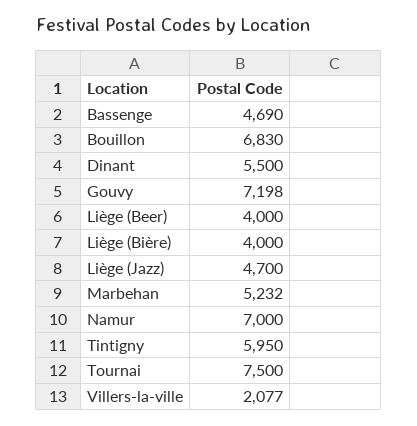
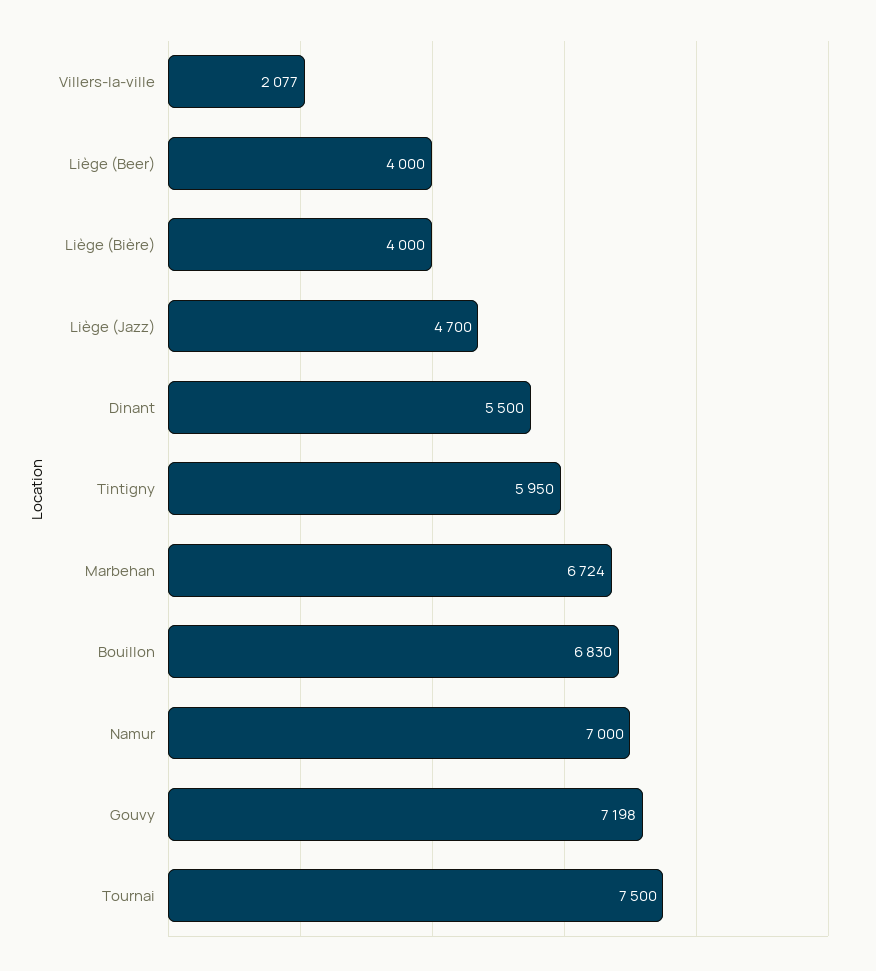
Bassenge: 4690 -> none
Marbehan: 5232 -> 6724

